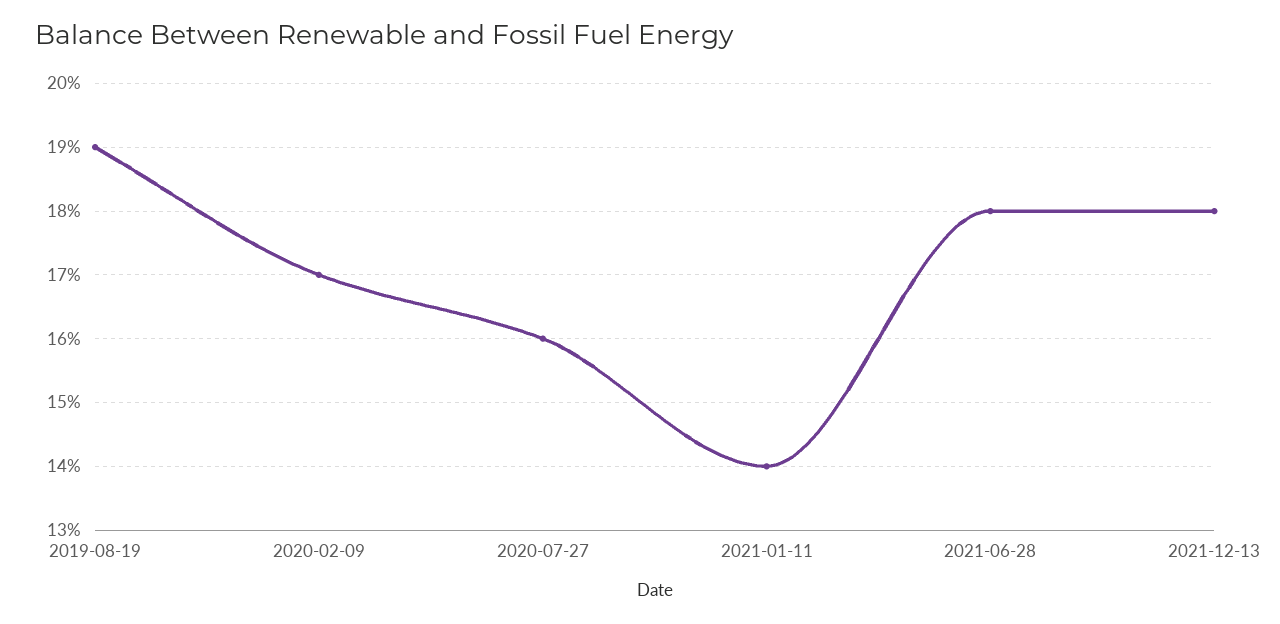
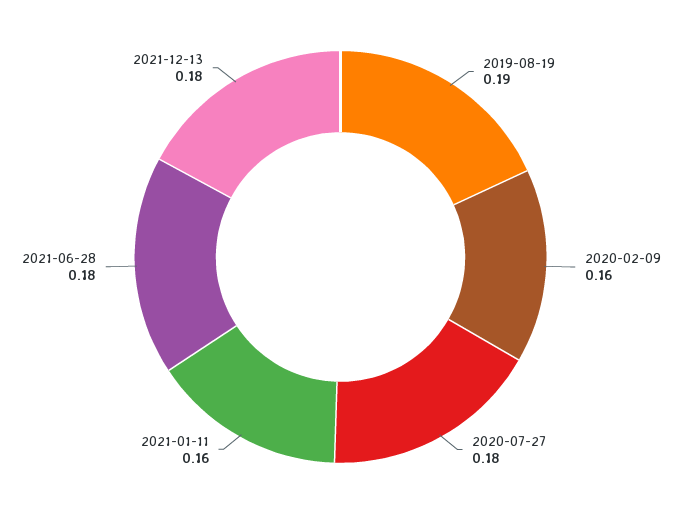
2020-02-09: 0.17 -> 0.16
2020-07-27: 0.16 -> 0.18
2021-01-11: 0.14 -> 0.16

